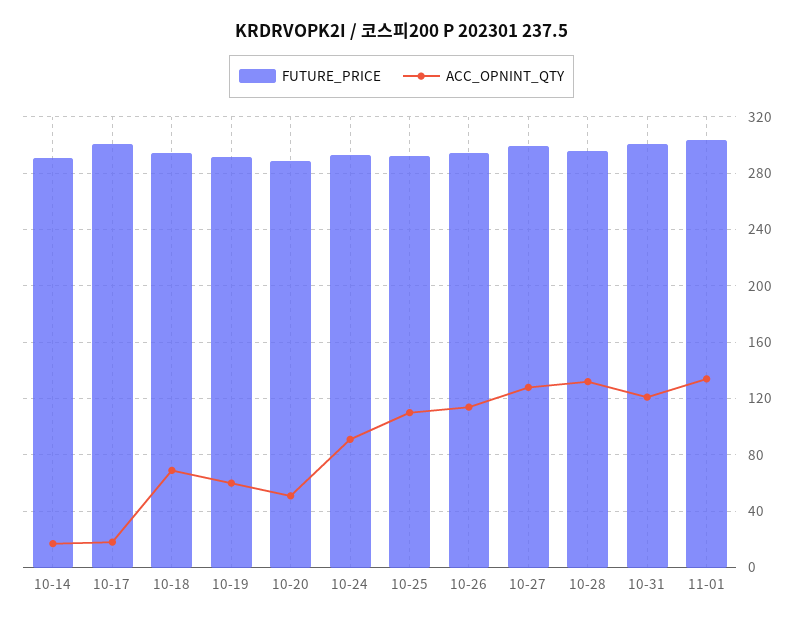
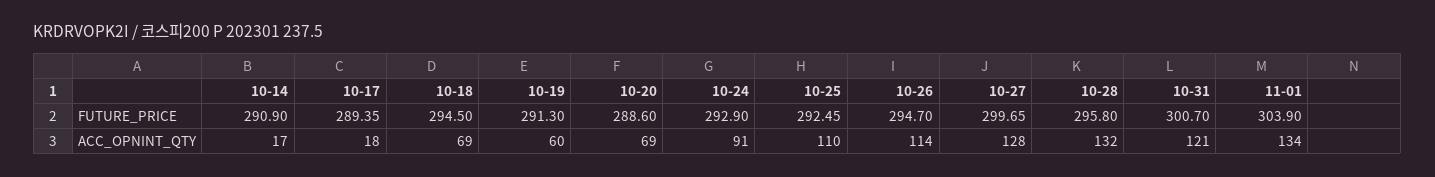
FUTURE_PRICE, 10-17: 300 -> 289.35
ACC_OPNINT_QTY, 10-20: 50 -> 69

